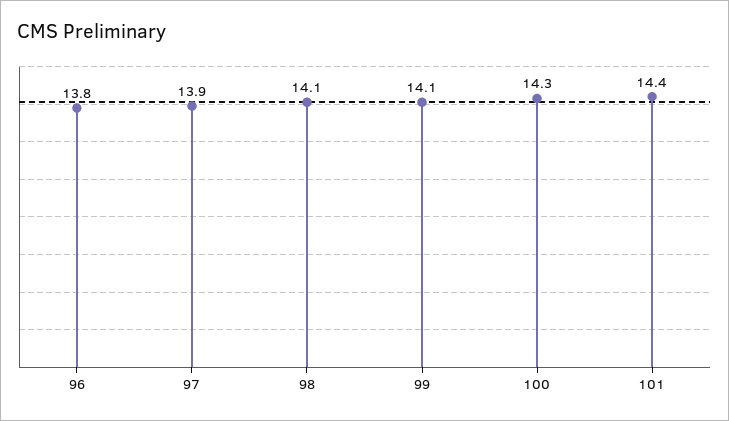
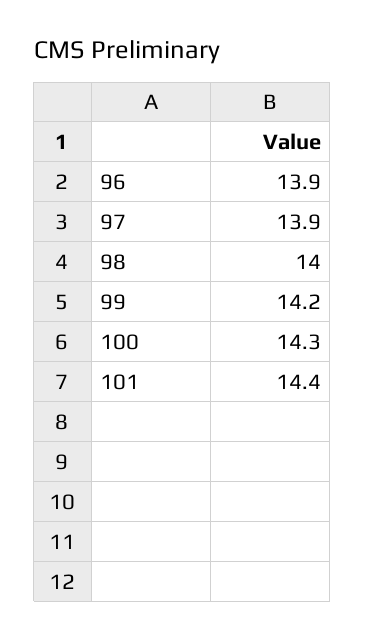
96: 13.8 -> 13.9
98: 14.1 -> 14
99: 14.1 -> 14.2

